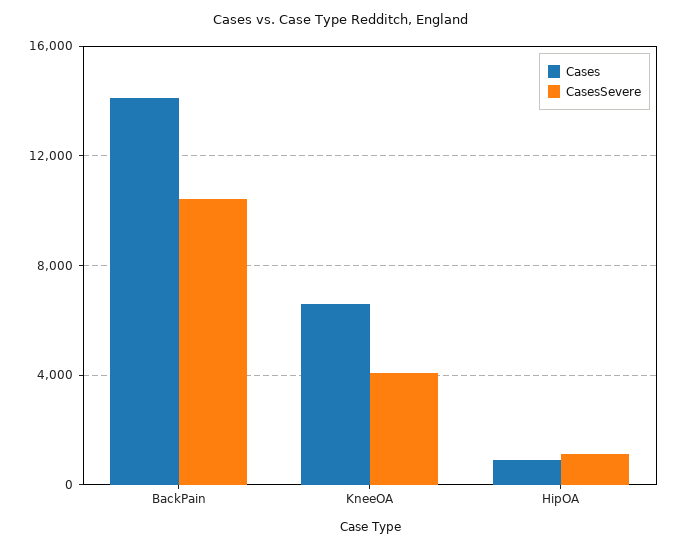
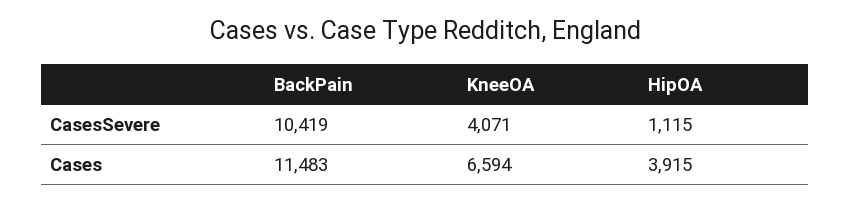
Cases, BackPain: 14000 -> 11483
Cases, HipOA: 1000 -> 3915

